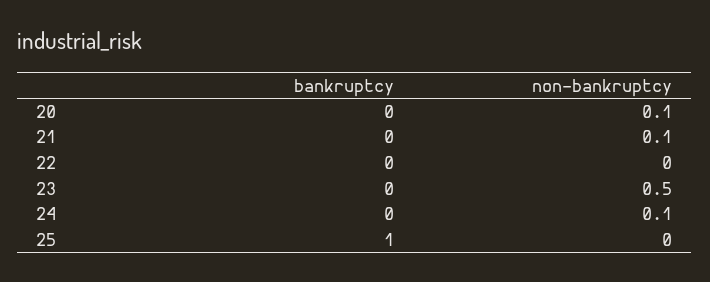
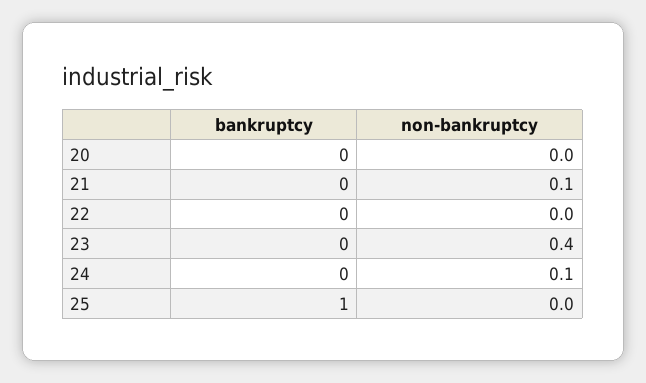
non-bankruptcy, 20: 0.1 -> 0
non-bankruptcy, 23: 0.5 -> 0.4

